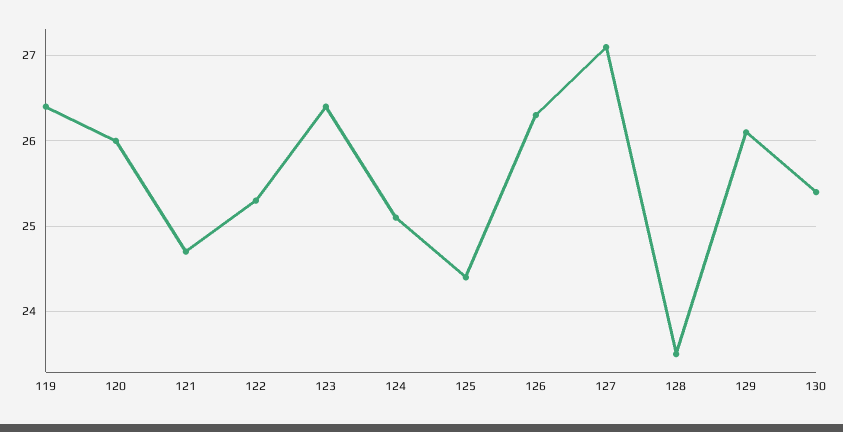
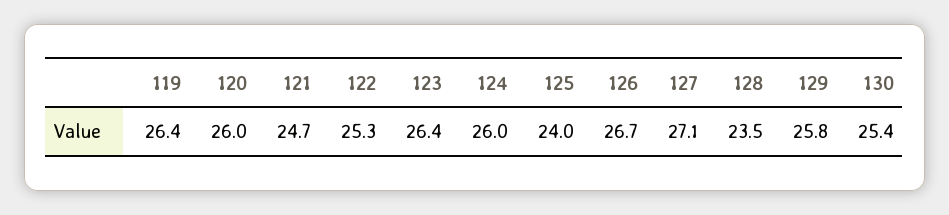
124: 25.1 -> 26
125: 24.4 -> 24
126: 26.3 -> 26.7
129: 26.1 -> 25.8

